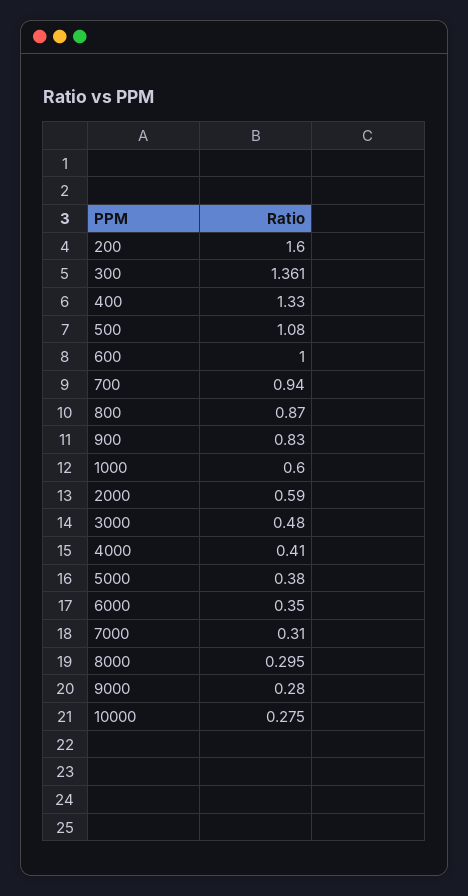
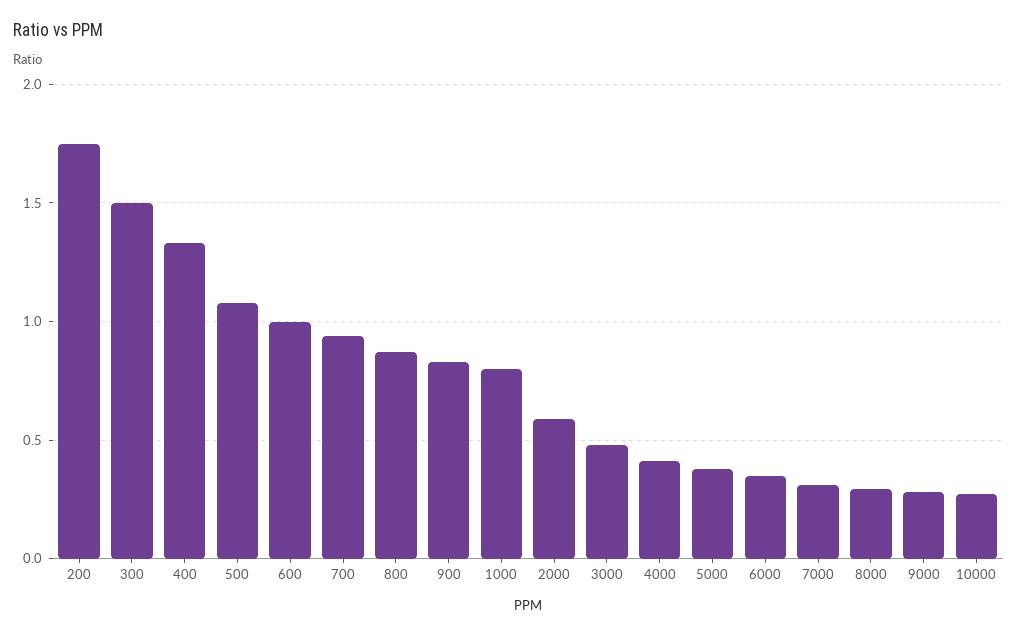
200: 1.6 -> 1.75
300: 1.361 -> 1.5
1000: 0.6 -> 0.8

